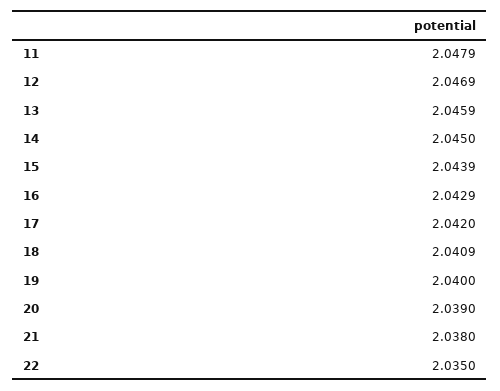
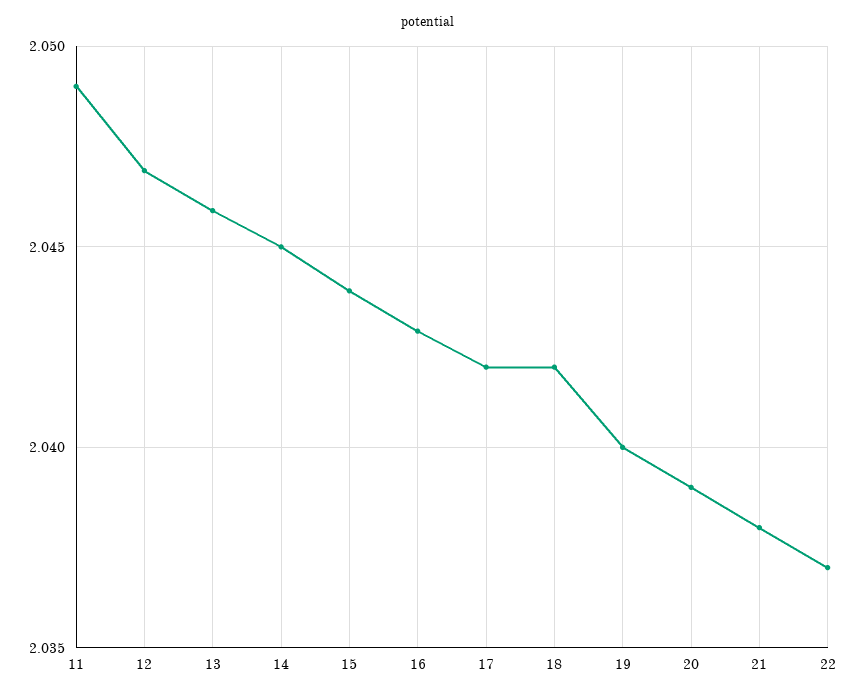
11: 2.0479 -> 2.049
18: 2.0409 -> 2.042
22: 2.035 -> 2.037

